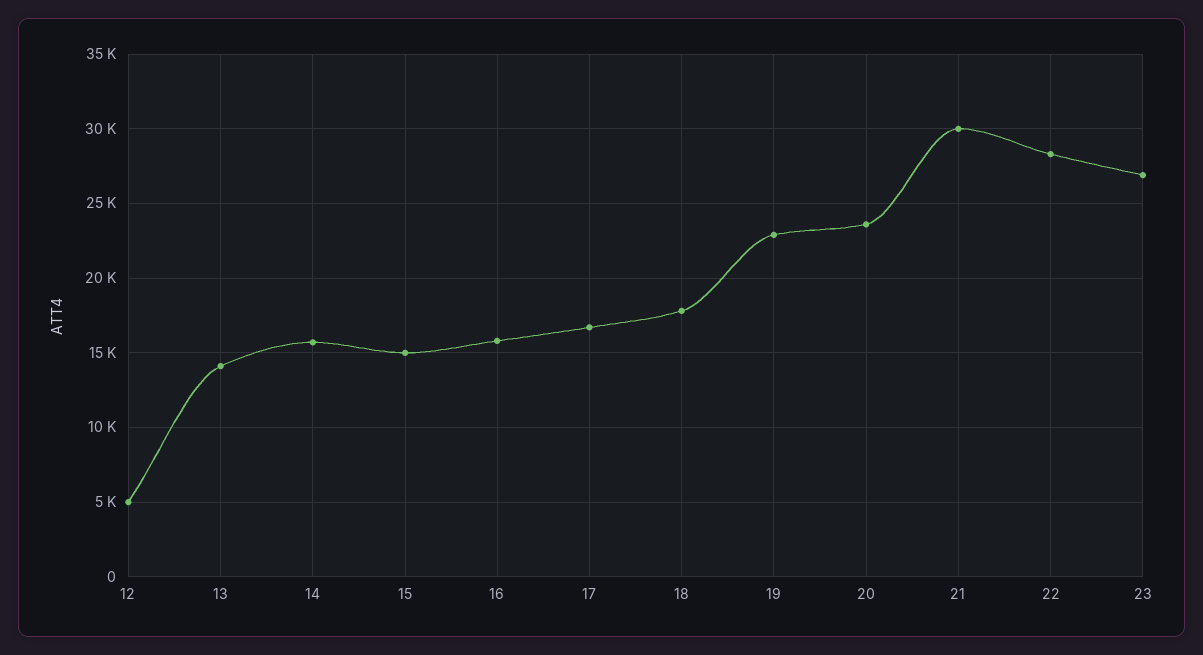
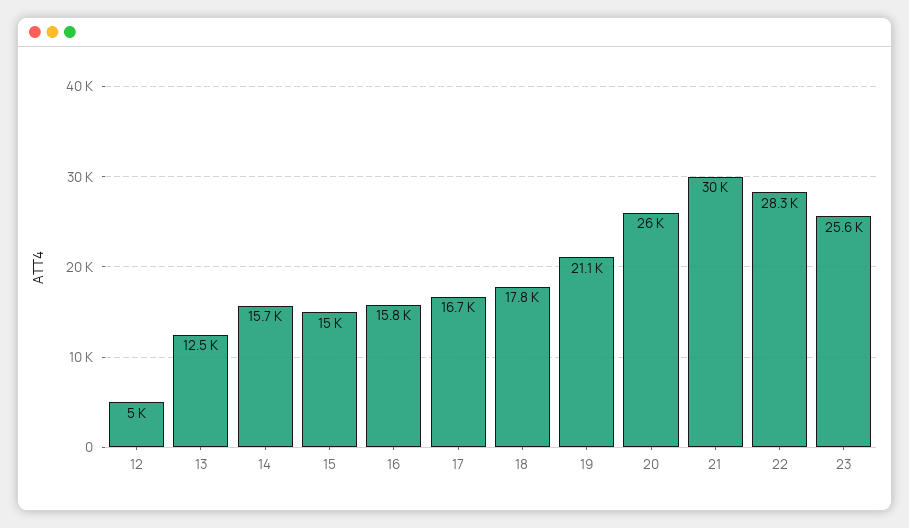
13: 14000 -> 12500
19: 23000 -> 21100
20: 23500 -> 26000
23: 27000 -> 25600

